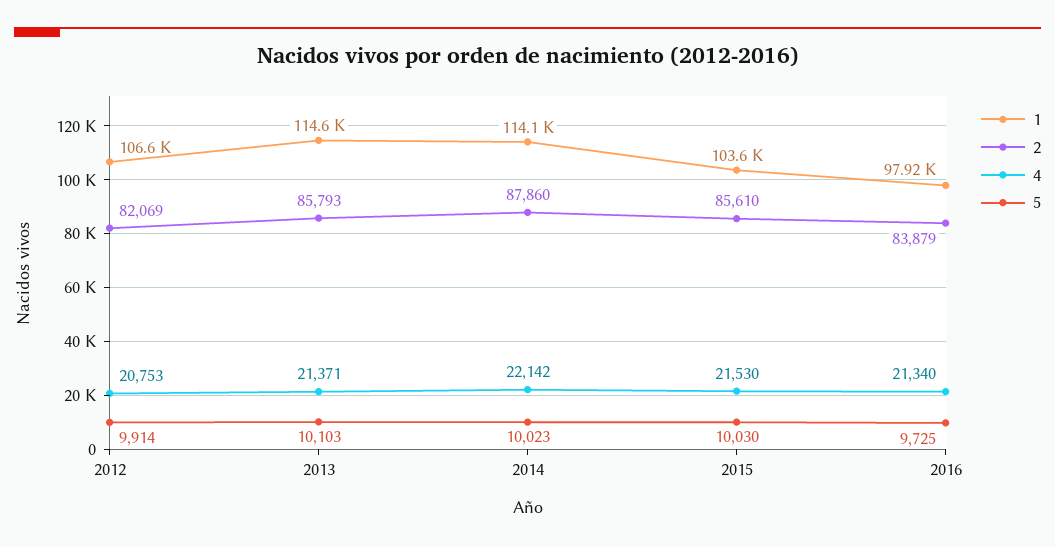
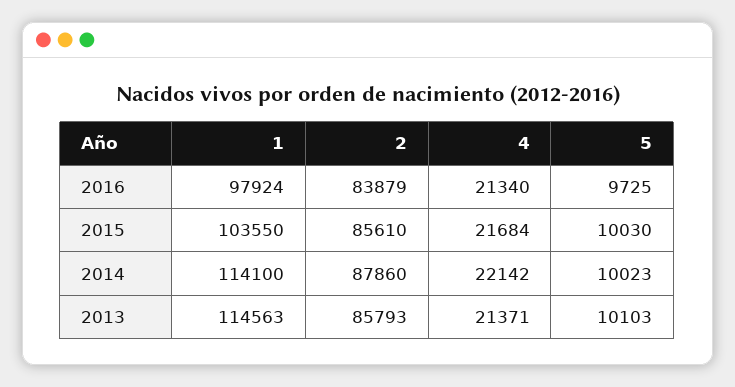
1, 2012: 106600 -> none
2, 2012: 82069 -> none
4, 2012: 20753 -> none
5, 2012: 9914 -> none
4, 2015: 21530 -> 21684

